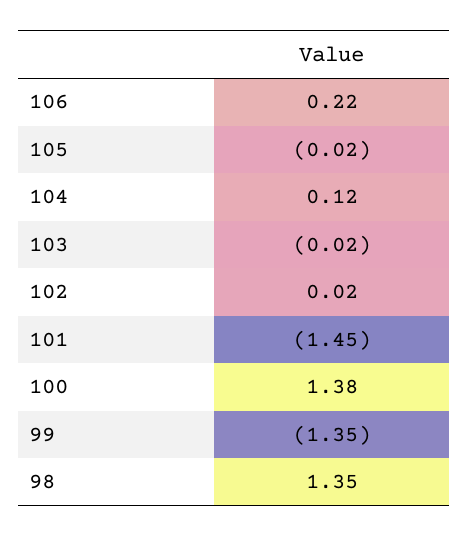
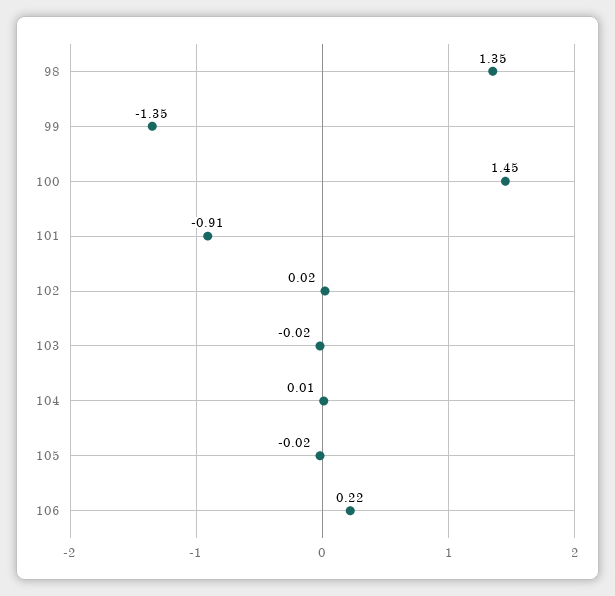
104: 0.12 -> 0.01
101: -1.45 -> -0.91
100: 1.38 -> 1.45

